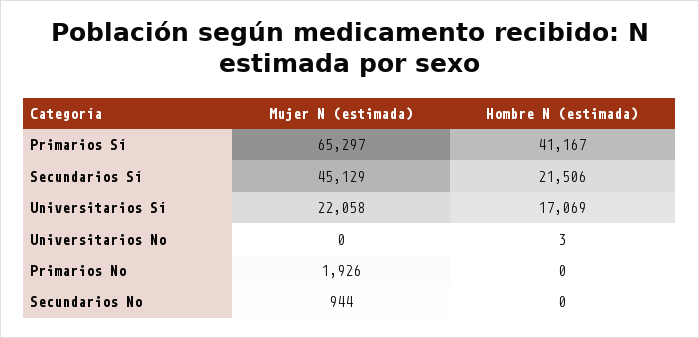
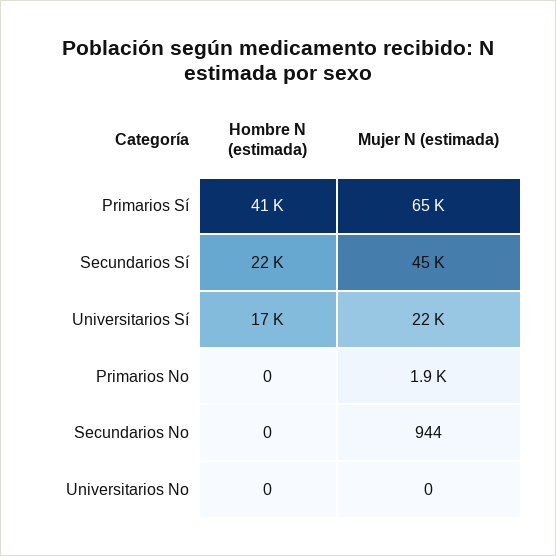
Hombre N (estimada), Universitarios No: 3 -> 0

